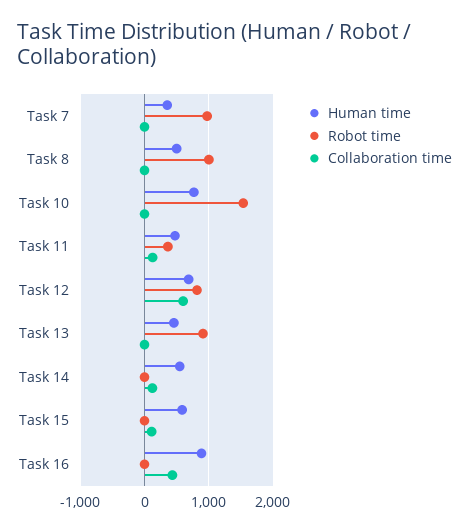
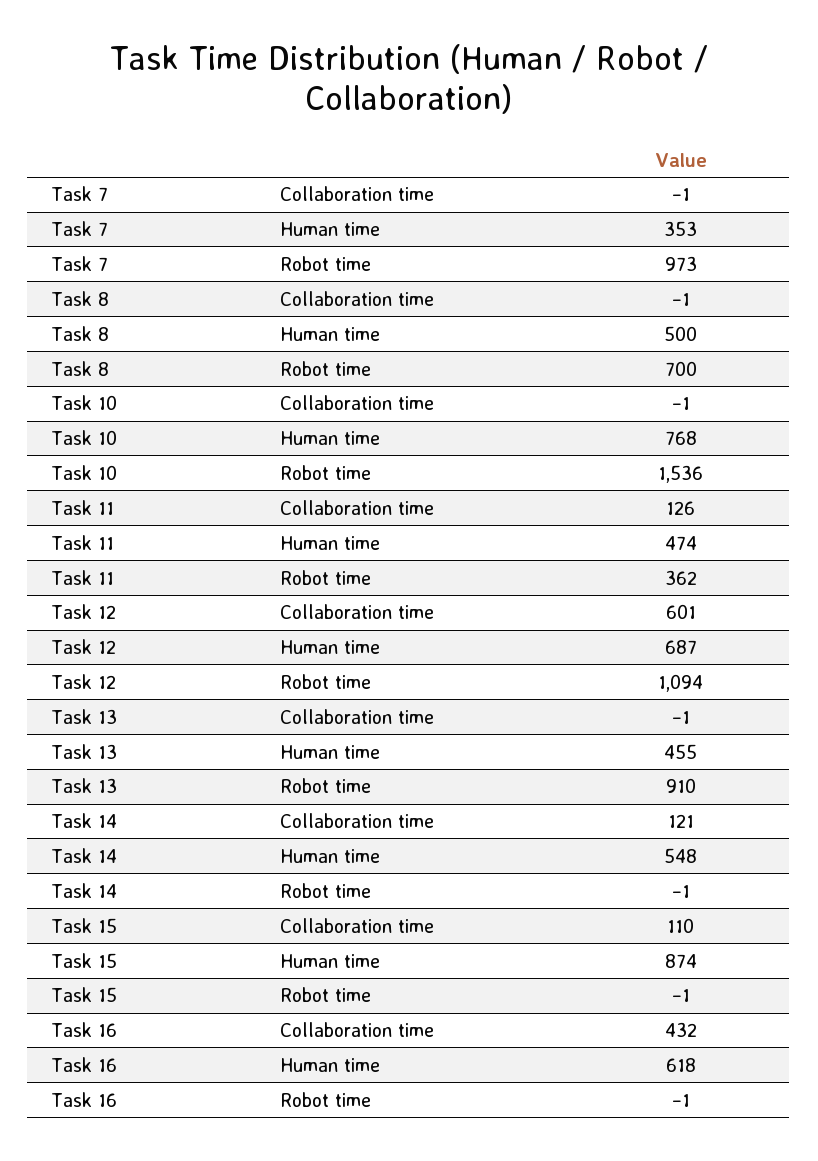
Robot time, Task 8: 1000 -> 700
Robot time, Task 12: 800 -> 1094
Human time, Task 15: 600 -> 874
Human time, Task 16: 900 -> 618

